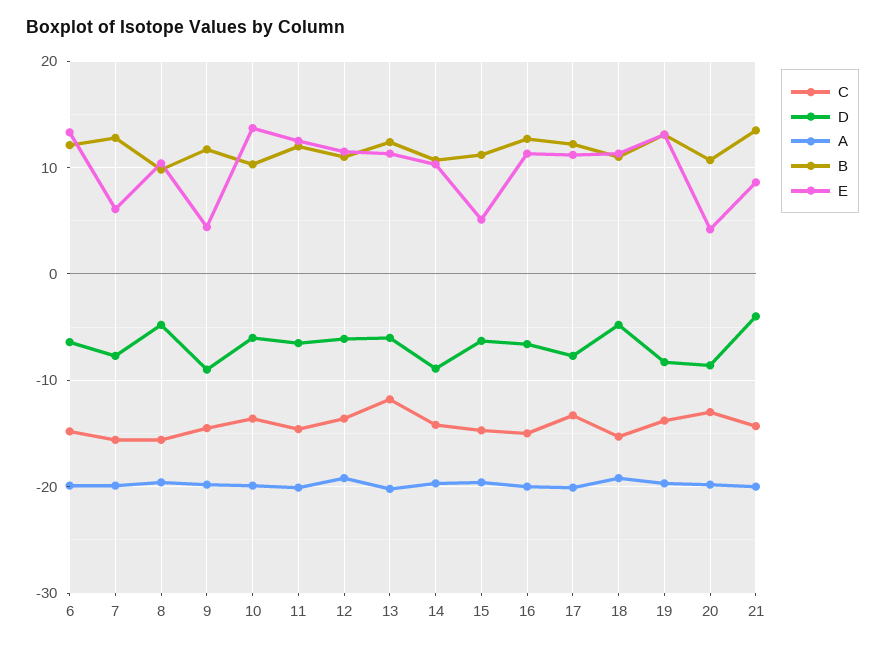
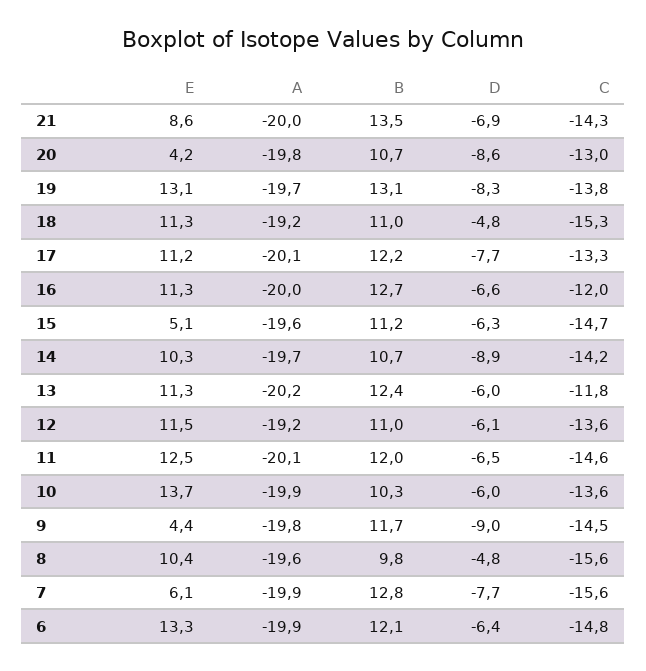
C, 16: -15 -> -12
D, 21: -4 -> -6.9

